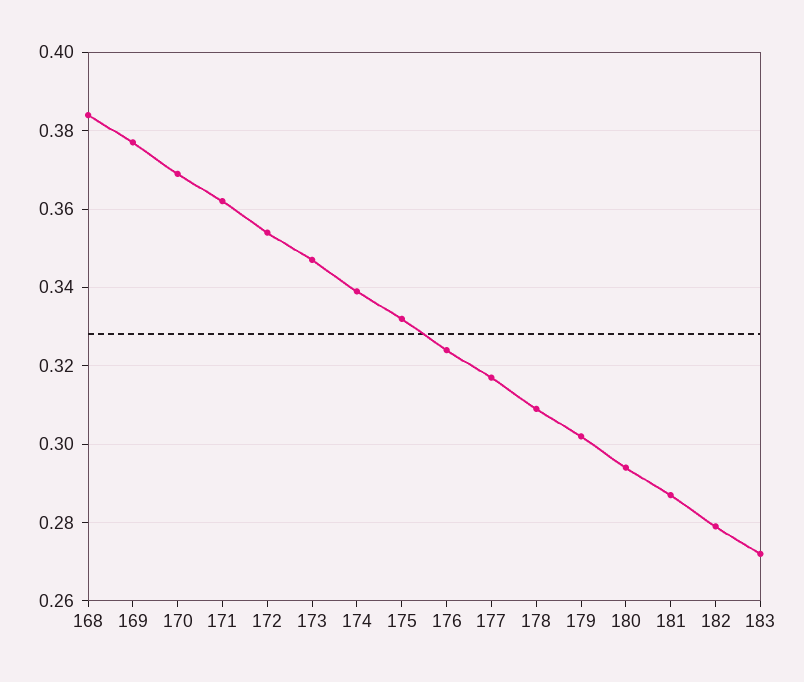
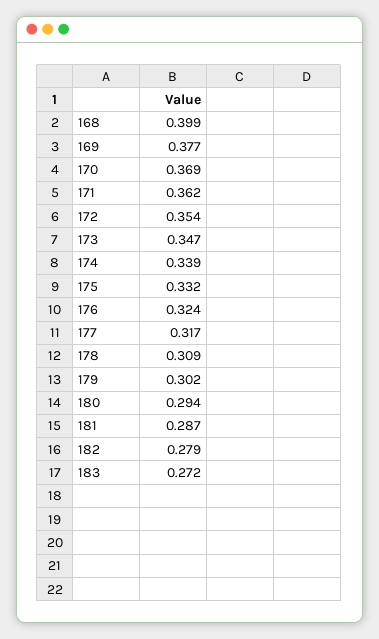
168: 0.385 -> 0.399

